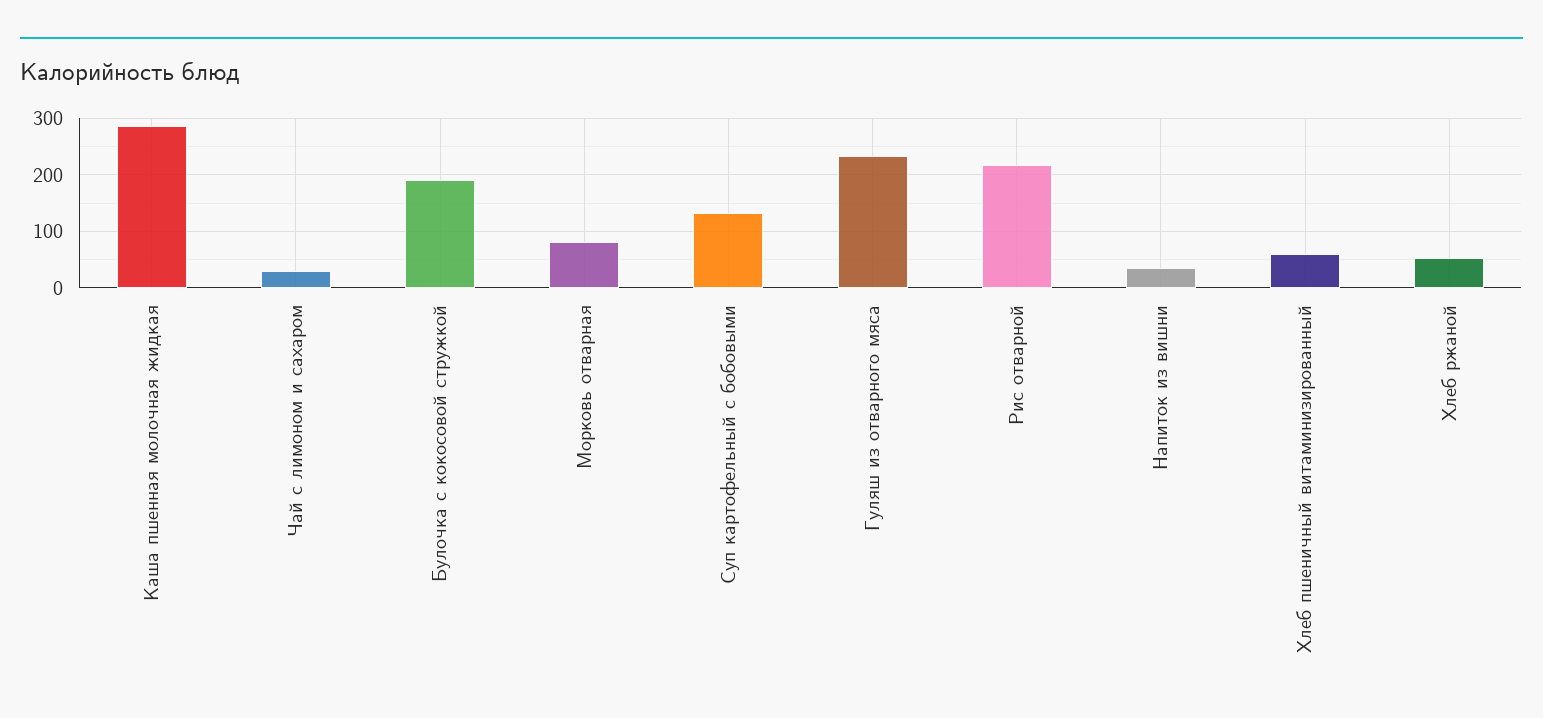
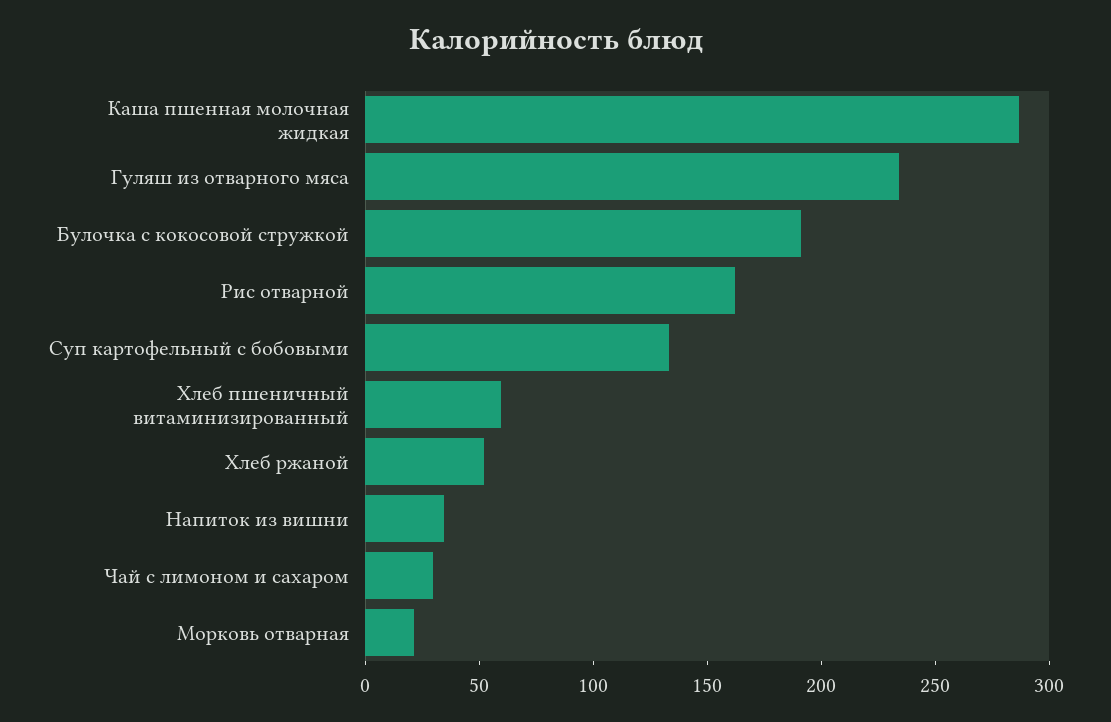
Морковь отварная: 80 -> 20
Рис отварной: 220 -> 160

